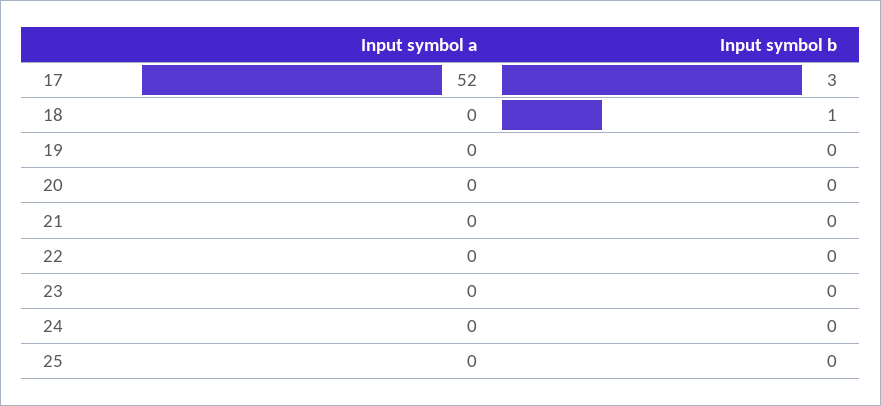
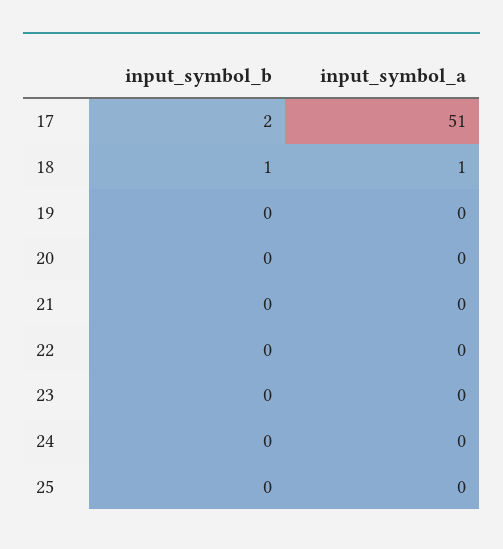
Input symbol a, 17: 52 -> 51
Input symbol b, 17: 3 -> 2
Input symbol a, 18: 0 -> 1

